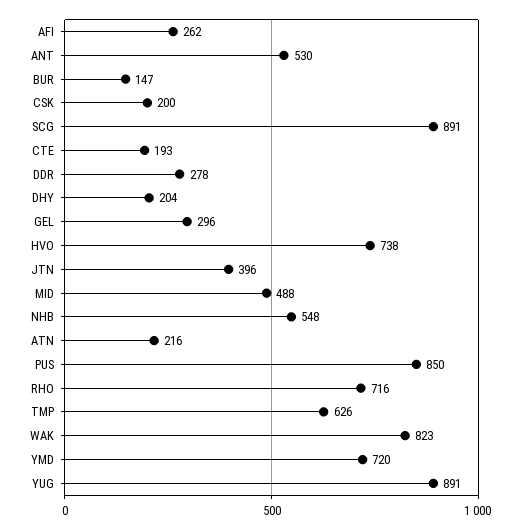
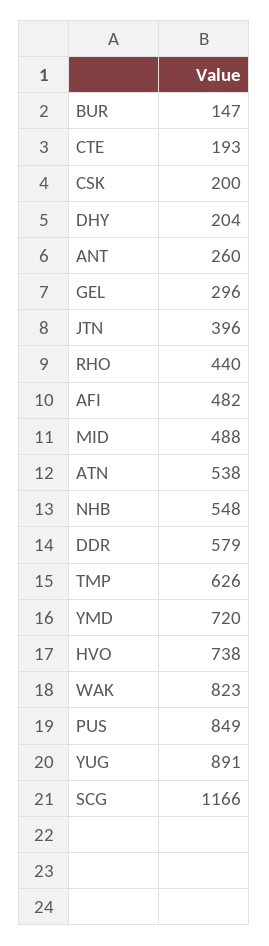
AFI: 262 -> 482
ANT: 530 -> 260
SCG: 891 -> 1166
DDR: 278 -> 579
ATN: 216 -> 538
PUS: 850 -> 849
RHO: 716 -> 440

